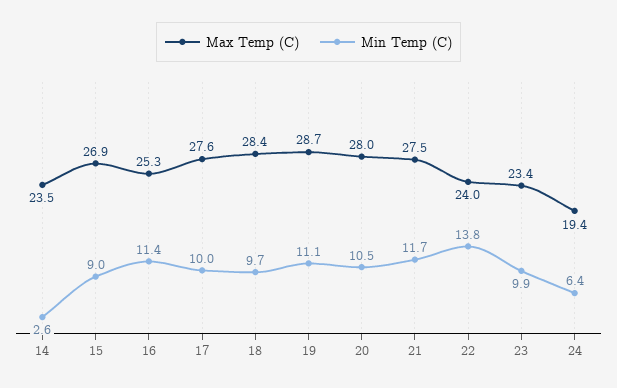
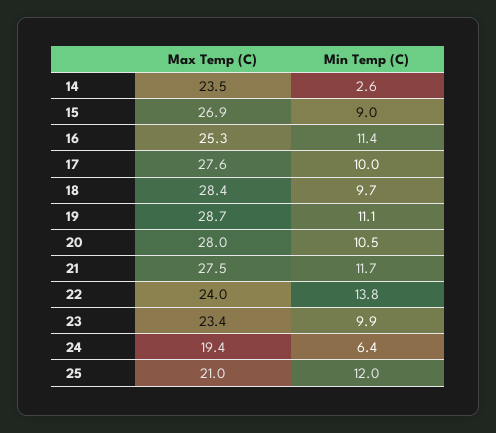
Max Temp (C), 25: none -> 21
Min Temp (C), 25: none -> 12

